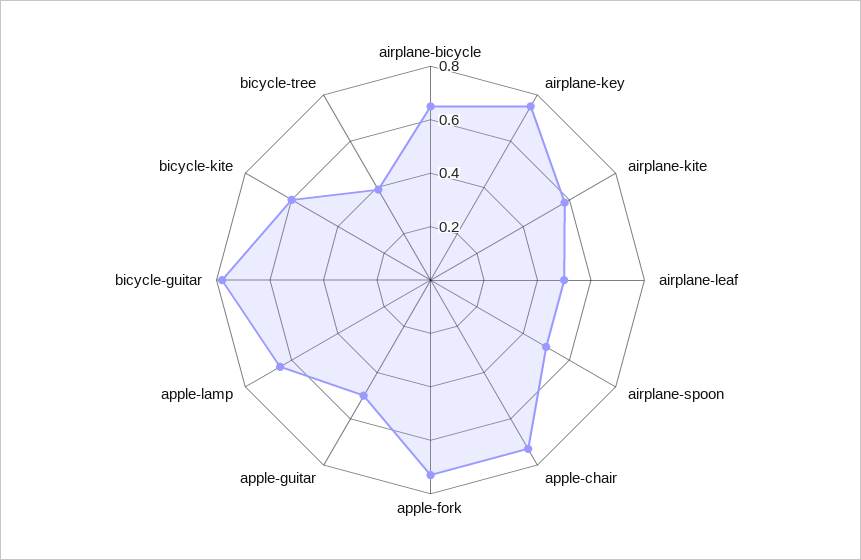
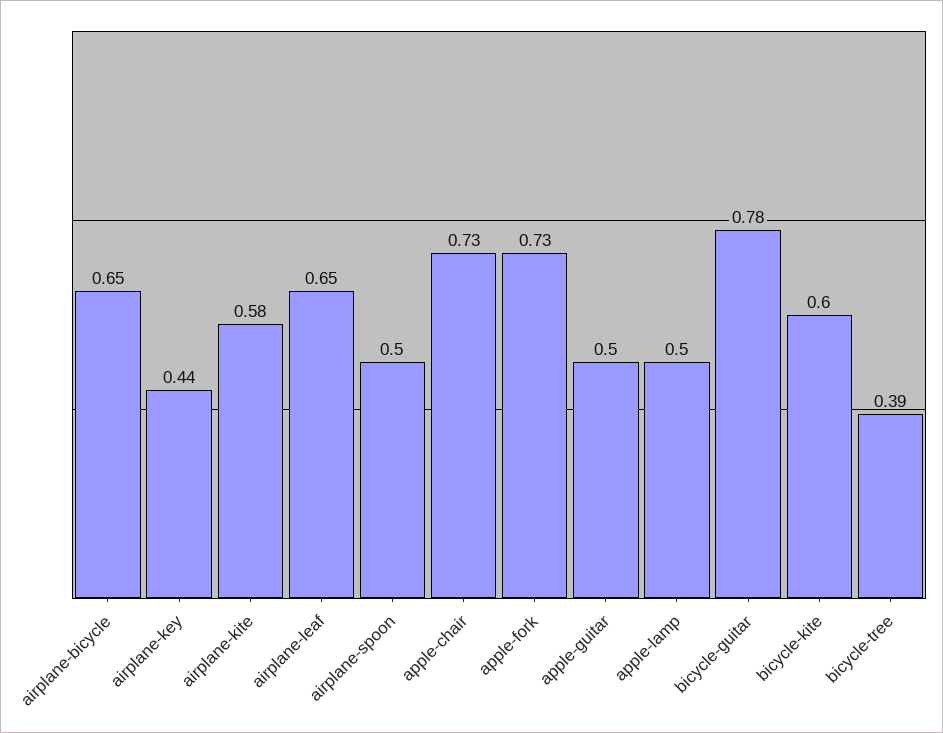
airplane-key: 0.75 -> 0.44
airplane-leaf: 0.5 -> 0.65
apple-lamp: 0.65 -> 0.5

